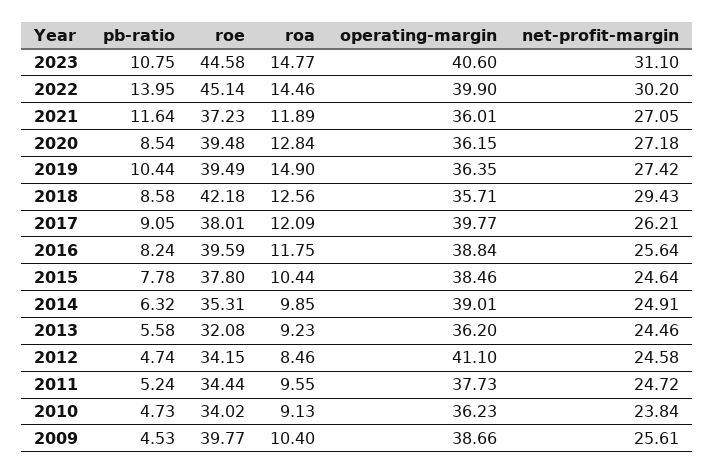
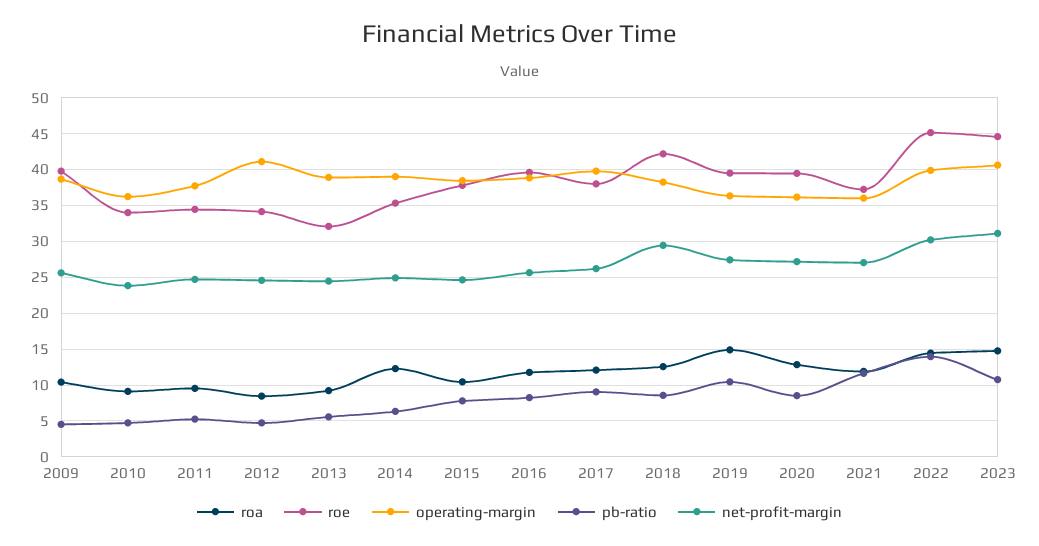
operating-margin, 2018: 35.71 -> 38
roa, 2014: 9.85 -> 12
operating-margin, 2013: 36.2 -> 39

